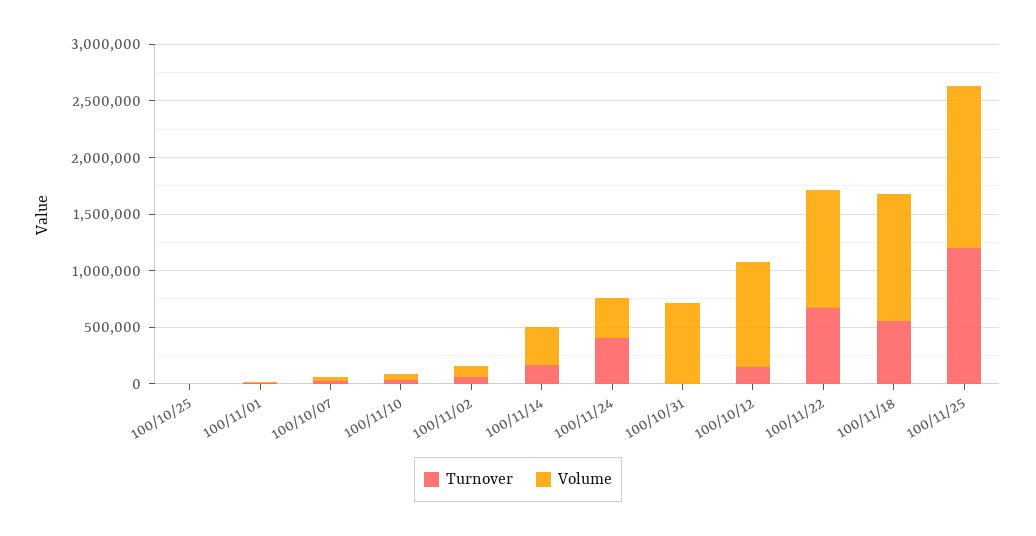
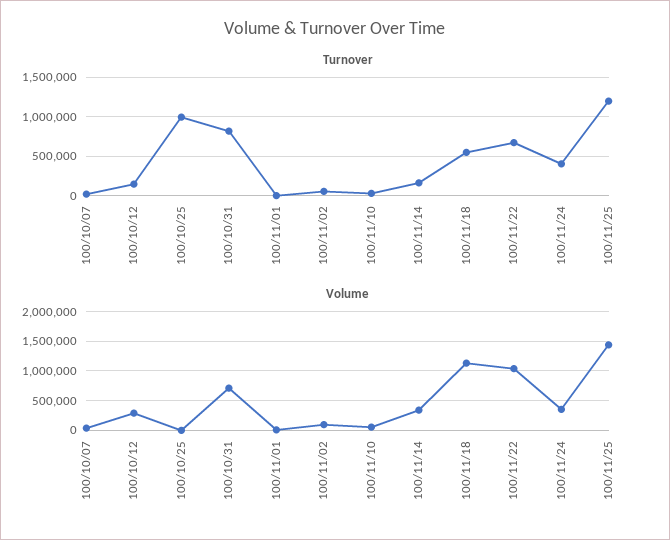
Turnover, 100/10/25: 0 -> 1000000
Turnover, 100/10/31: 0 -> 800000
Volume, 100/10/12: 900000 -> 250000

